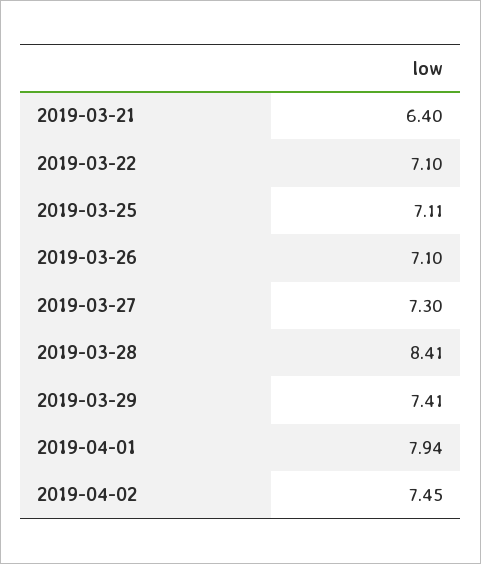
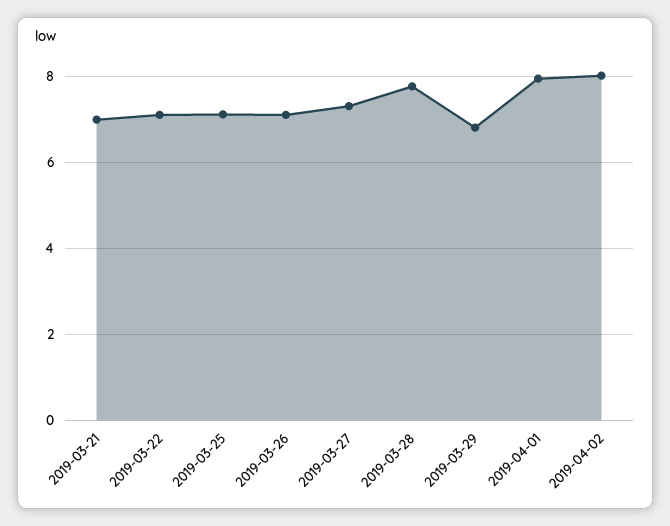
2019-03-21: 6.4 -> 7
2019-03-28: 8.41 -> 7.8
2019-03-29: 7.41 -> 6.8
2019-04-02: 7.45 -> 8

